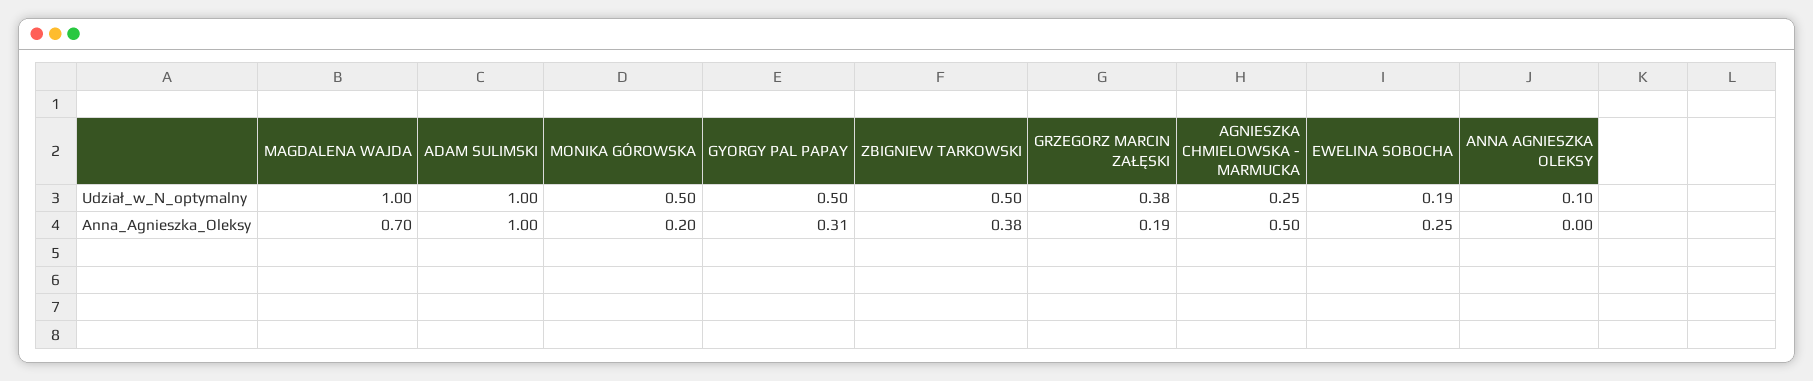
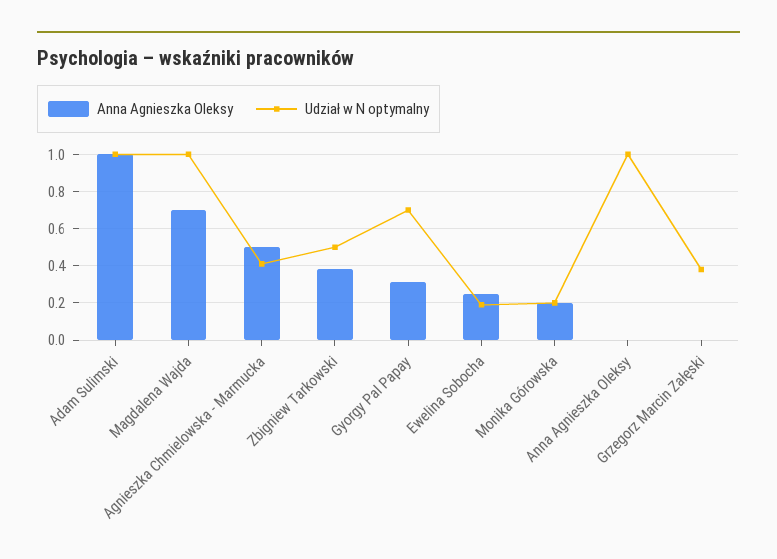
Udział_w_N_optymalny, MONIKA GÓROWSKA: 0.5 -> 0.2
Udział_w_N_optymalny, GYORGY PAL PAPAY: 0.5 -> 0.7
Udział_w_N_optymalny, AGNIESZKA CHMIELOWSKA - MARMUCKA: 0.25 -> 0.4
Udział_w_N_optymalny, ANNA AGNIESZKA OLEKSY: 0.1 -> 1
Anna_Agnieszka_Oleksy, GRZEGORZ MARCIN ZAŁĘSKI: 0.19 -> 0

